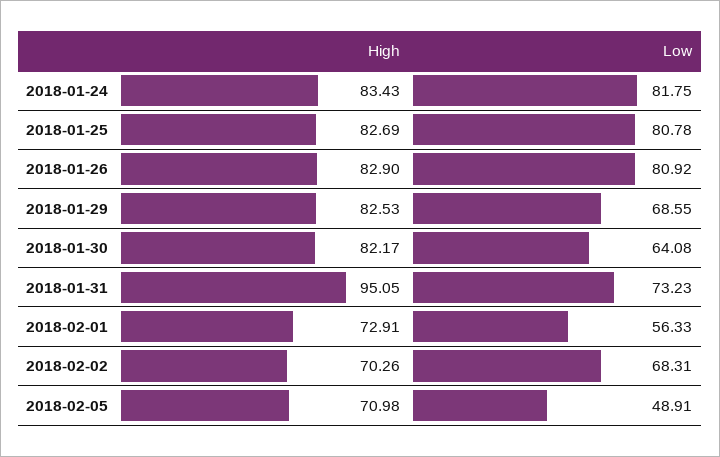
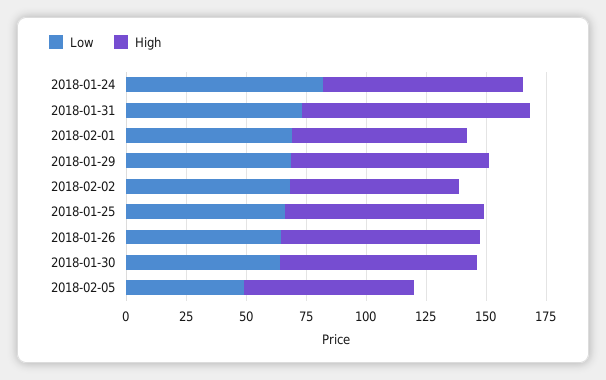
Low, 2018-01-25: 80.78 -> 65
Low, 2018-01-26: 80.92 -> 65
Low, 2018-02-01: 56.33 -> 70

